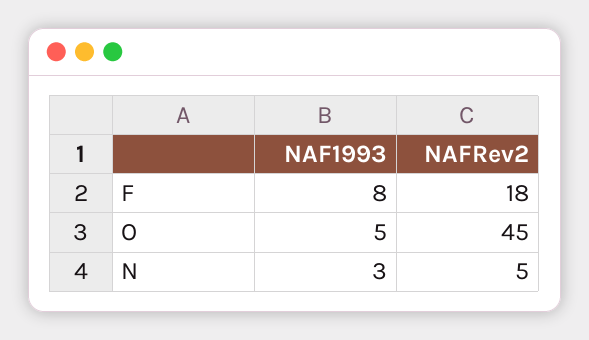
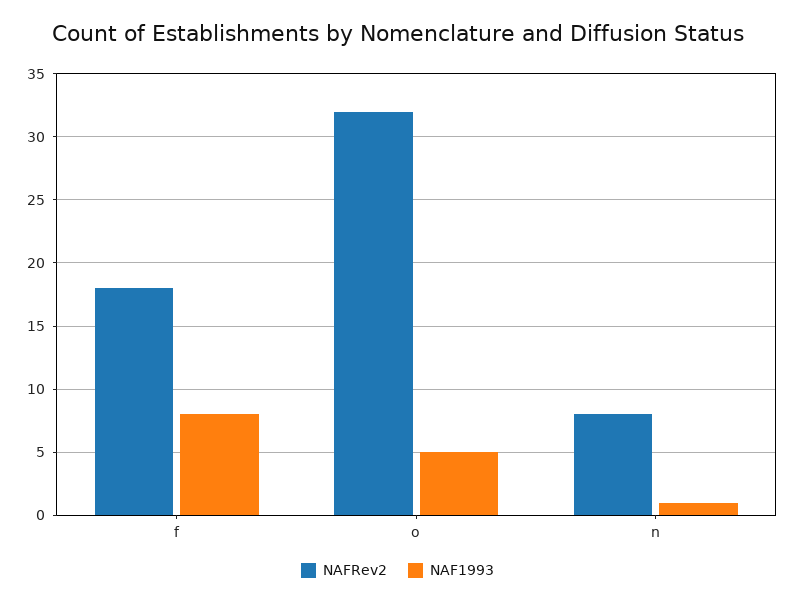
NAFRev2, O: 45 -> 32
NAF1993, N: 3 -> 1
NAFRev2, N: 5 -> 8

